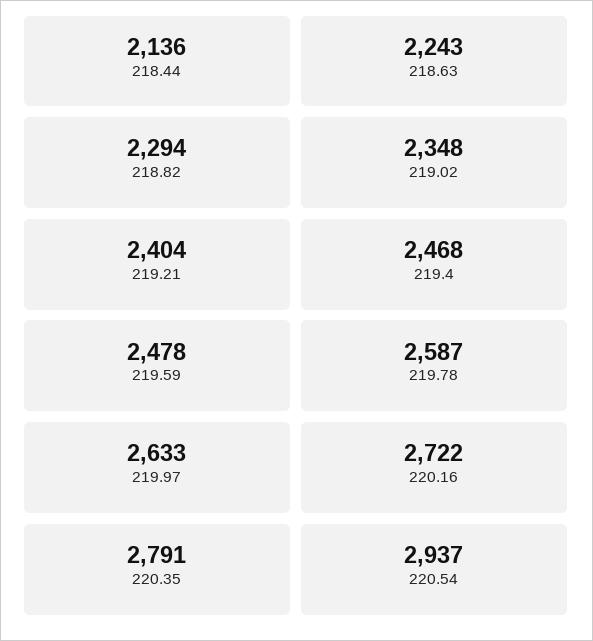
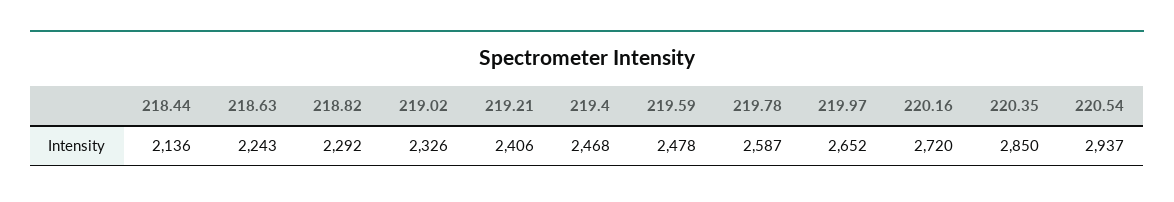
218.82: 2294 -> 2292
219.02: 2348 -> 2326
219.21: 2404 -> 2406
219.97: 2633 -> 2652
220.16: 2722 -> 2720
220.35: 2791 -> 2850

